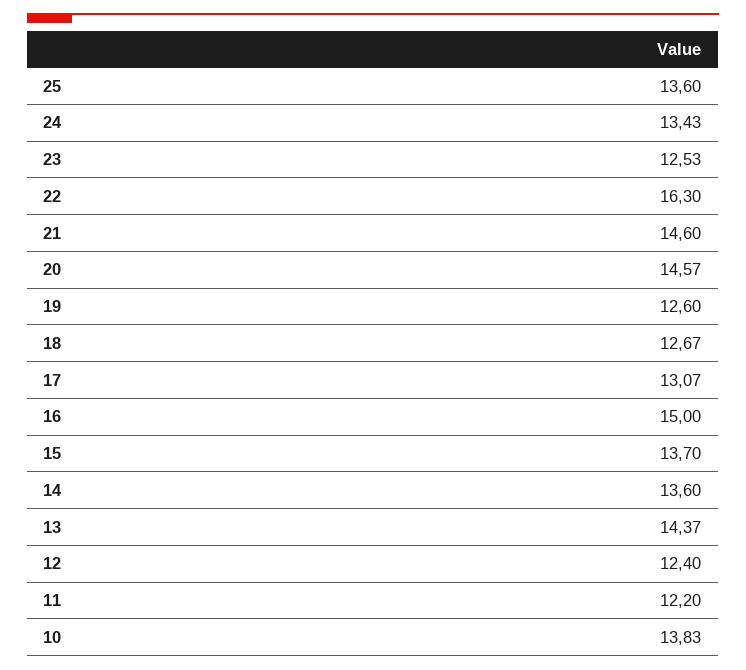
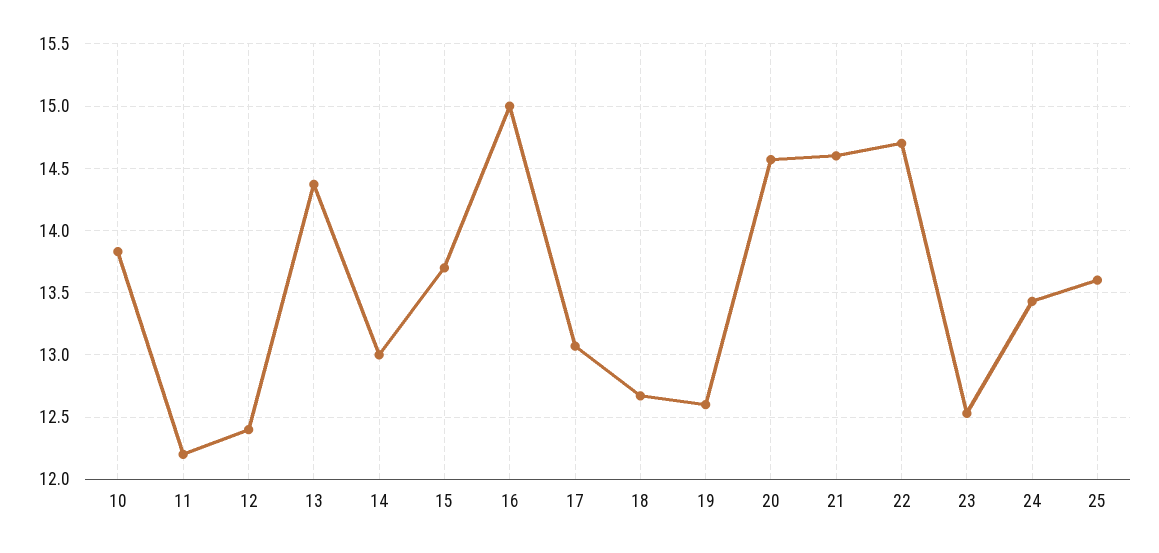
22: 16.3 -> 14.7
14: 13.6 -> 13

